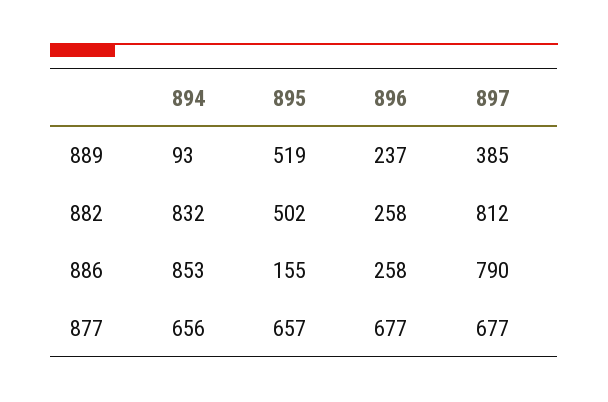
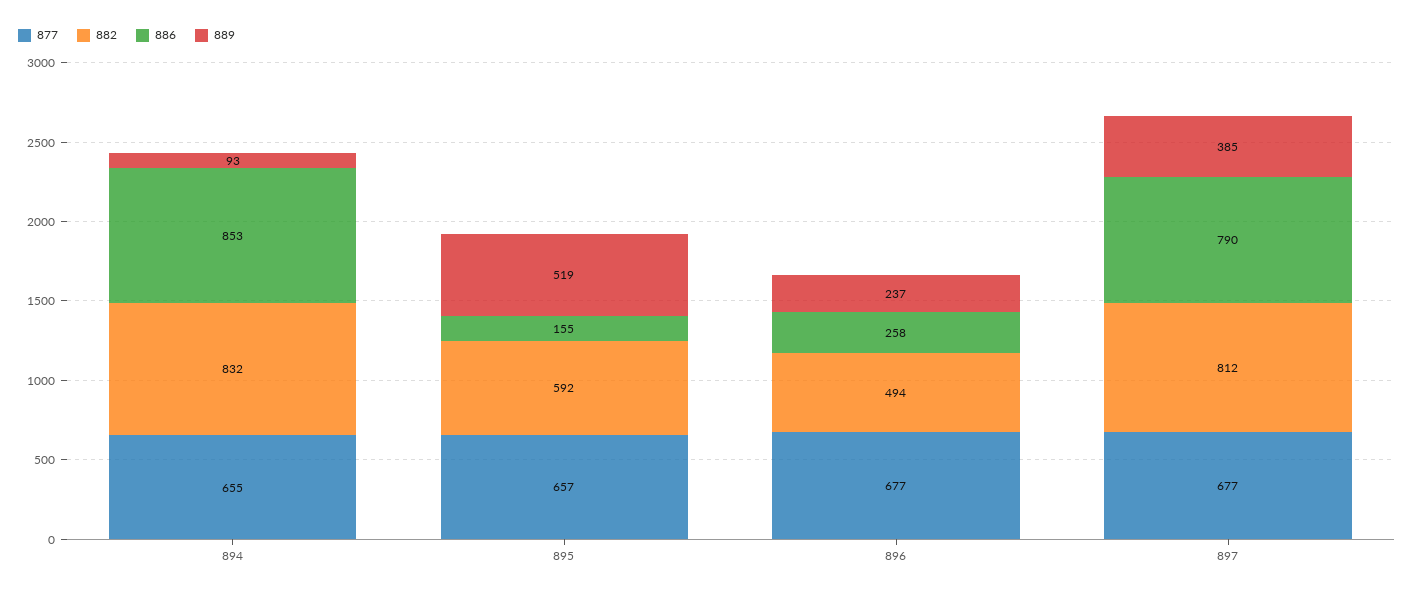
882, 895: 502 -> 592
882, 896: 258 -> 494
877, 894: 656 -> 655

